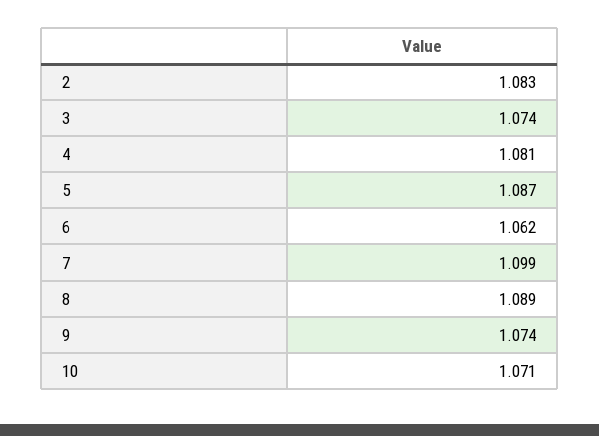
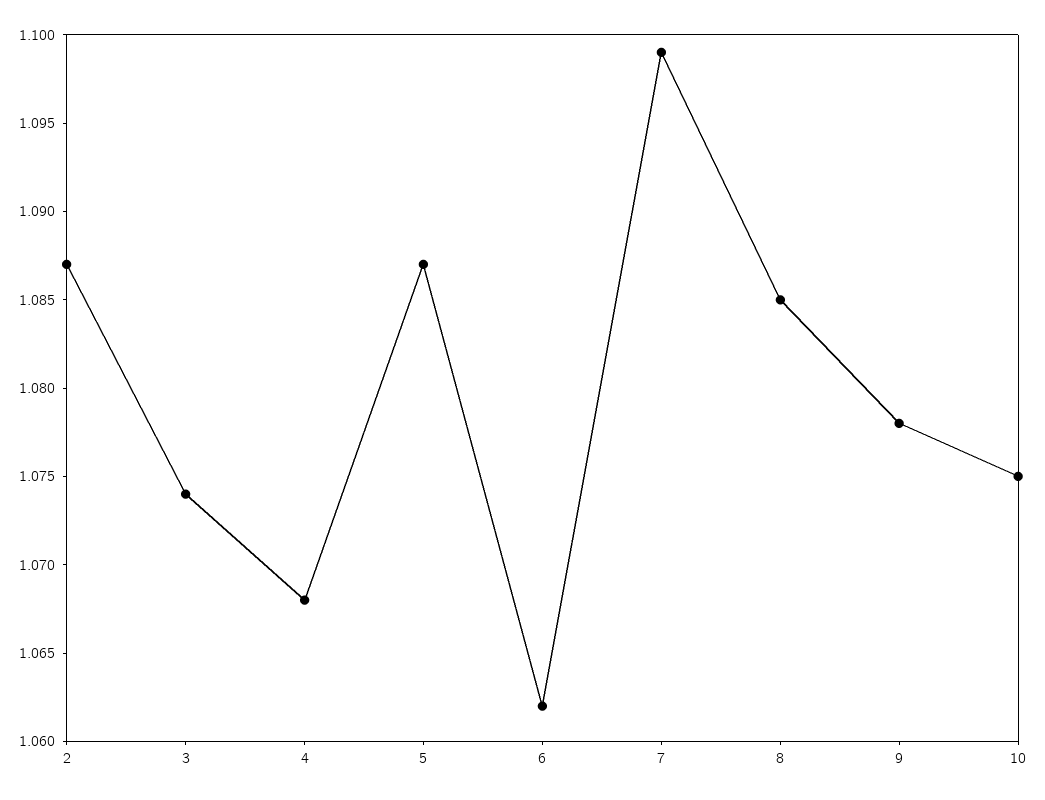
2: 1.083 -> 1.087
4: 1.081 -> 1.068
8: 1.089 -> 1.085
9: 1.074 -> 1.078
10: 1.071 -> 1.075

